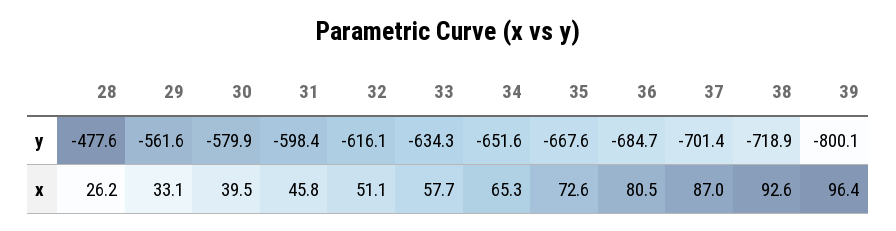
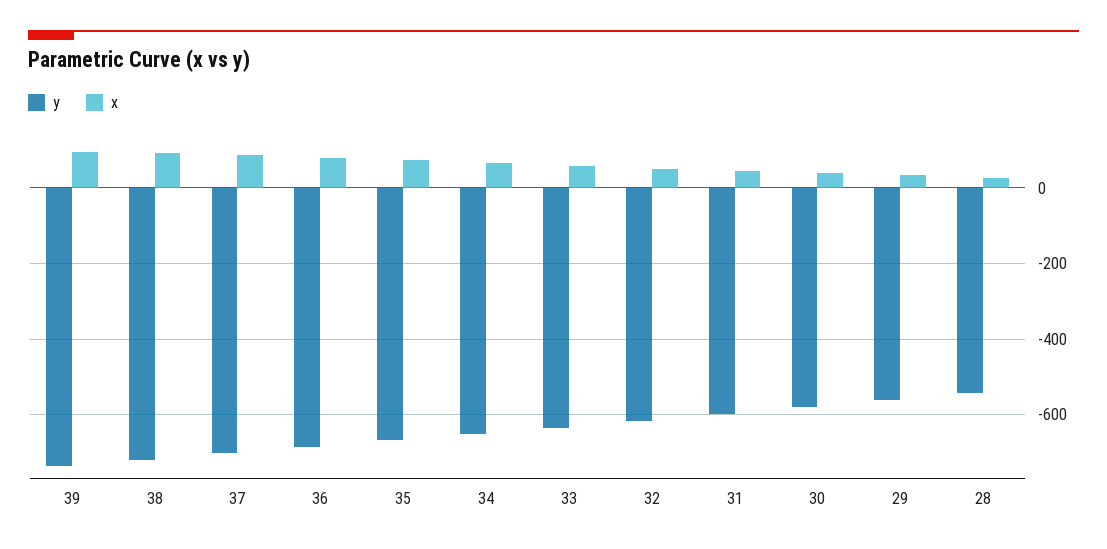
y, 28: -477.6 -> -540
y, 39: -800.1 -> -740

